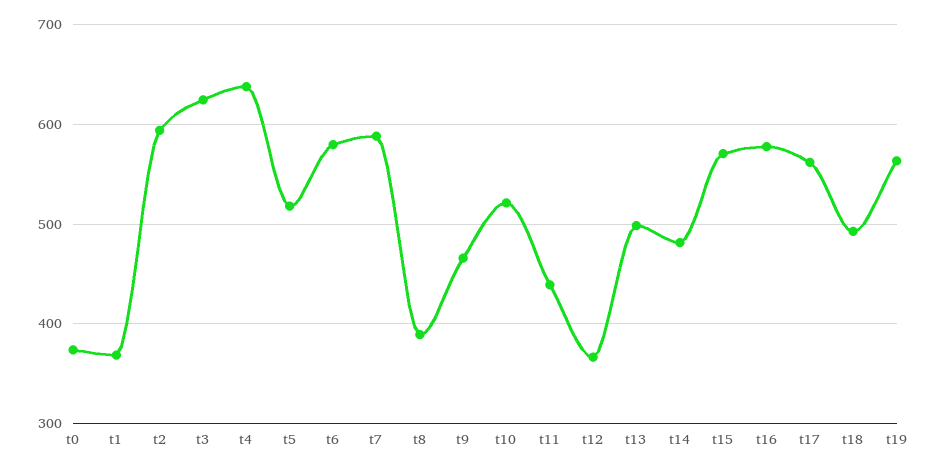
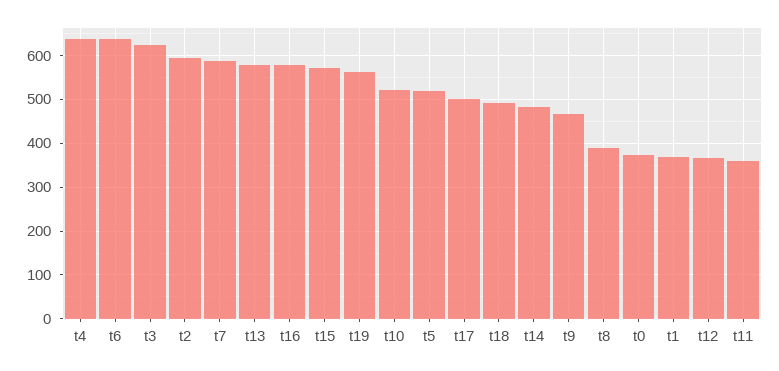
t6: 580 -> 640
t11: 440 -> 360
t13: 500 -> 580
t17: 560 -> 500

